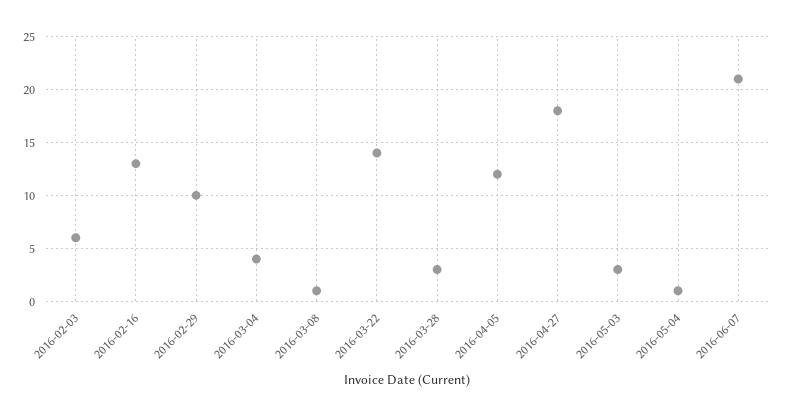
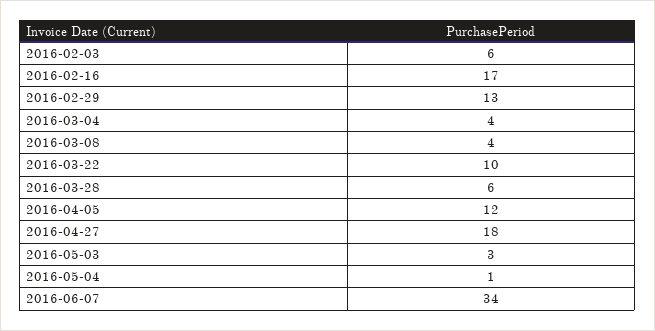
2016-02-16: 13 -> 17
2016-02-29: 10 -> 13
2016-03-08: 1 -> 4
2016-03-22: 14 -> 10
2016-03-28: 3 -> 6
2016-06-07: 21 -> 34

